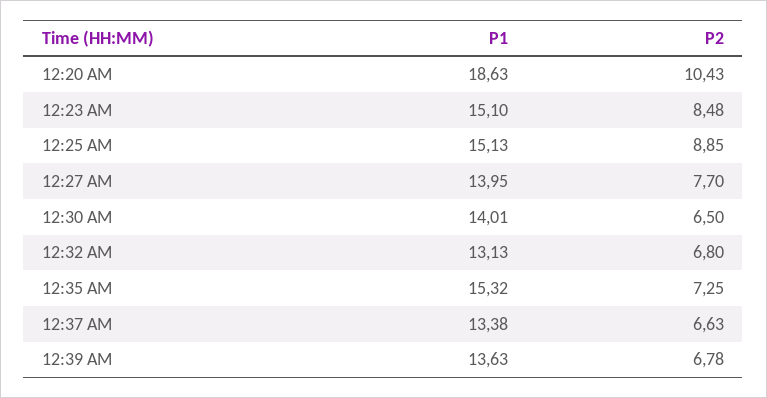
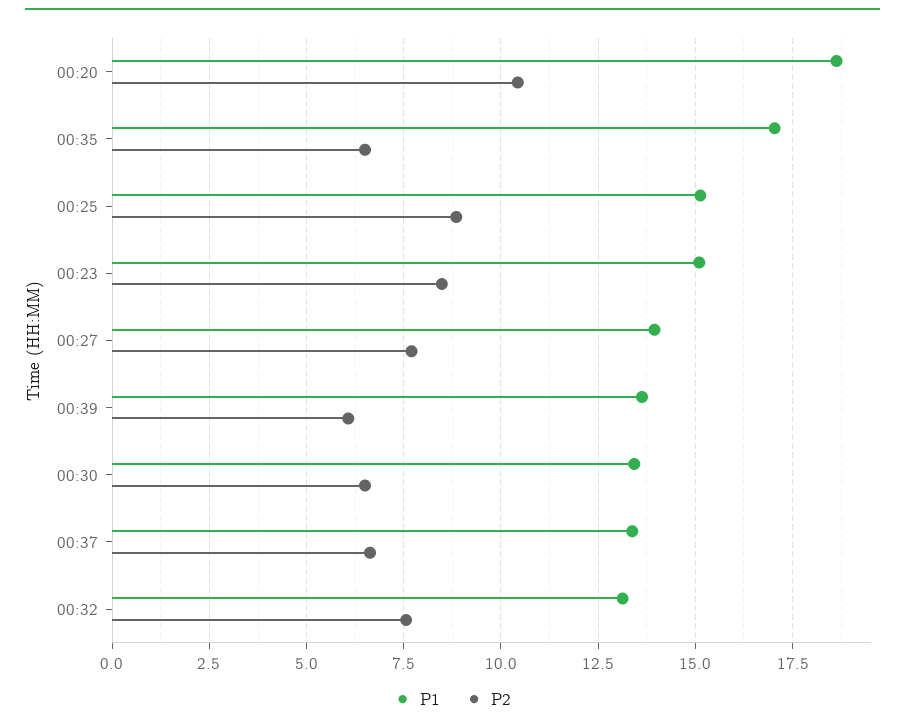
P1, 12:30 AM: 14.01 -> 13.5
P2, 12:32 AM: 6.8 -> 7.5
P1, 12:35 AM: 15.32 -> 17
P2, 12:35 AM: 7.25 -> 6.5
P2, 12:39 AM: 6.78 -> 6

